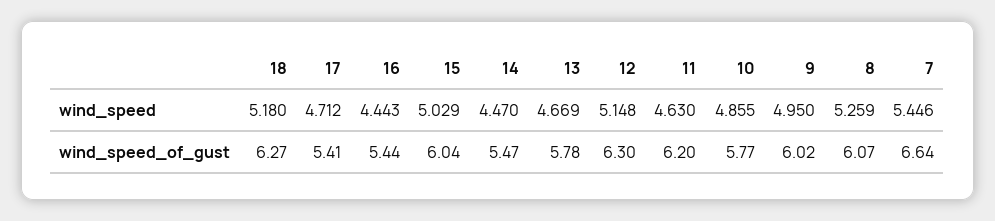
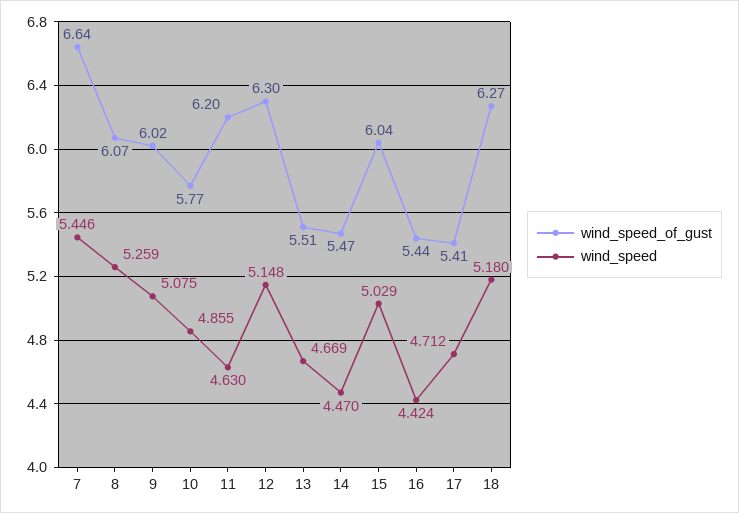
wind_speed, 16: 4.443 -> 4.424
wind_speed, 9: 4.95 -> 5.075
wind_speed_of_gust, 13: 5.78 -> 5.51

